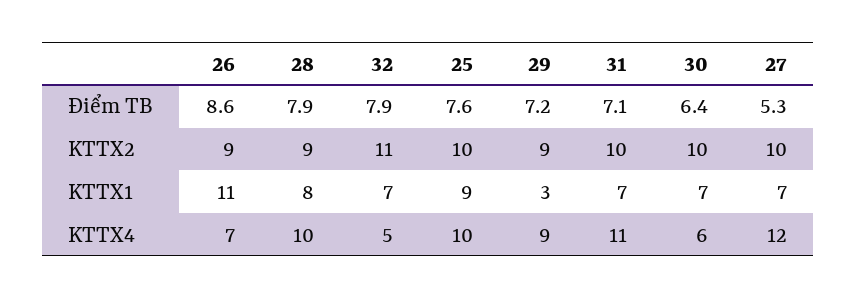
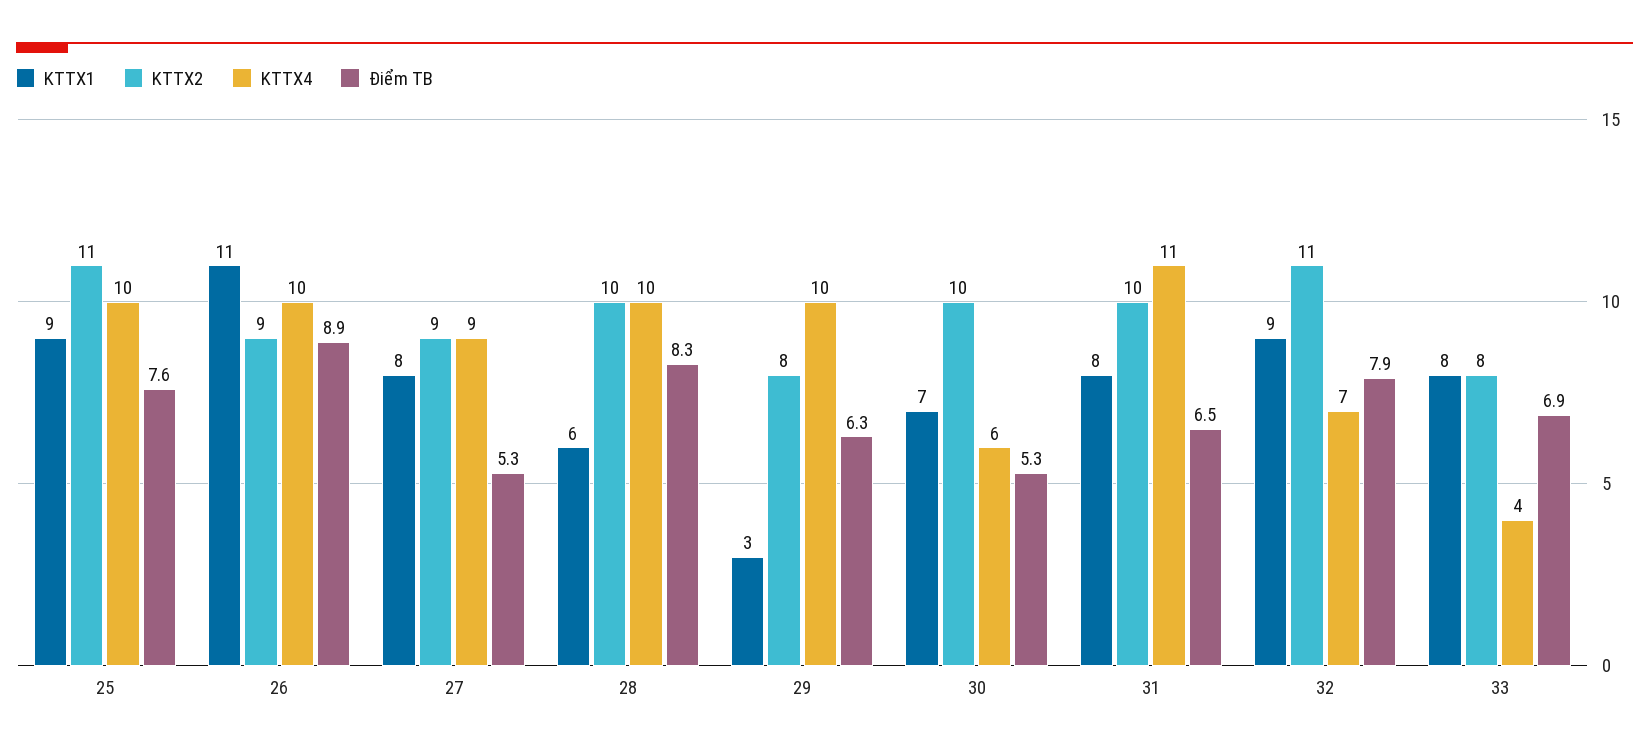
Điểm TB, 26: 8.6 -> 8.9
Điểm TB, 28: 7.9 -> 8.3
Điểm TB, 29: 7.2 -> 6.3
Điểm TB, 31: 7.1 -> 6.5
Điểm TB, 30: 6.4 -> 5.3
KTTX2, 28: 9 -> 10
KTTX2, 25: 10 -> 11
KTTX2, 29: 9 -> 8
KTTX2, 27: 10 -> 9
KTTX1, 28: 8 -> 6
KTTX1, 32: 7 -> 9
KTTX1, 31: 7 -> 8
KTTX1, 27: 7 -> 8
KTTX4, 26: 7 -> 10
KTTX4, 32: 5 -> 7
KTTX4, 29: 9 -> 10
KTTX4, 27: 12 -> 9
KTTX1, 33: none -> 8
KTTX2, 33: none -> 8
KTTX4, 33: none -> 4
Điểm TB, 33: none -> 6.9

